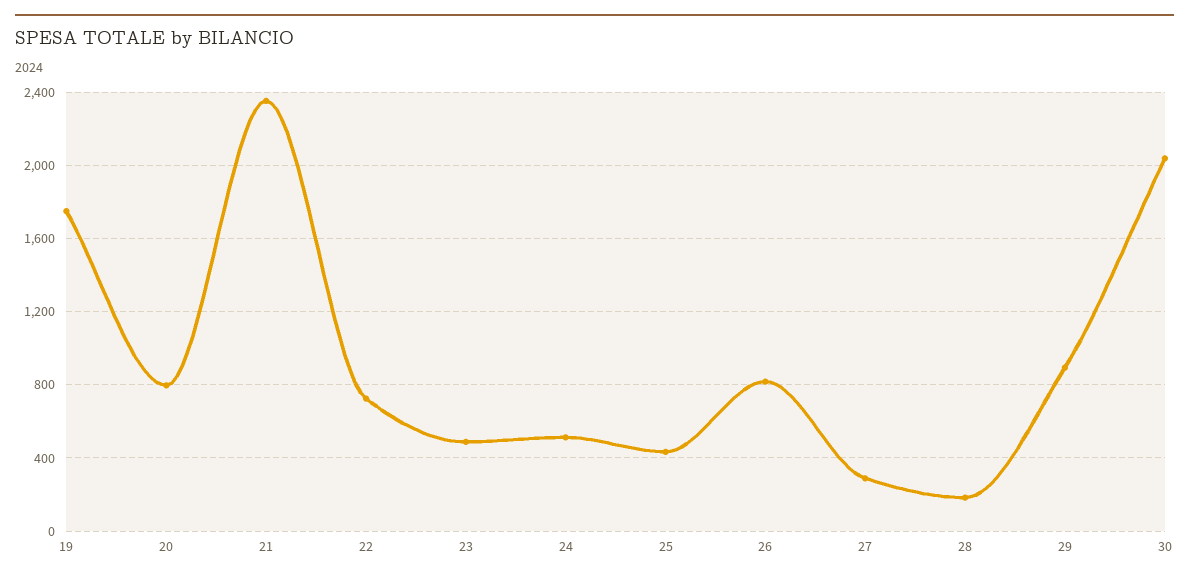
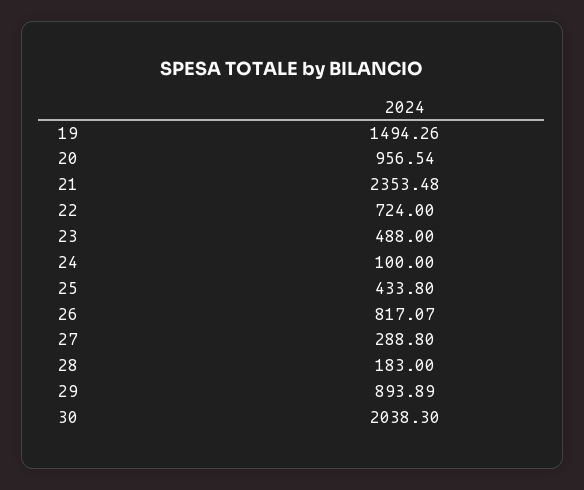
19: 1750 -> 1494.26
20: 800 -> 956.54
24: 500 -> 100

